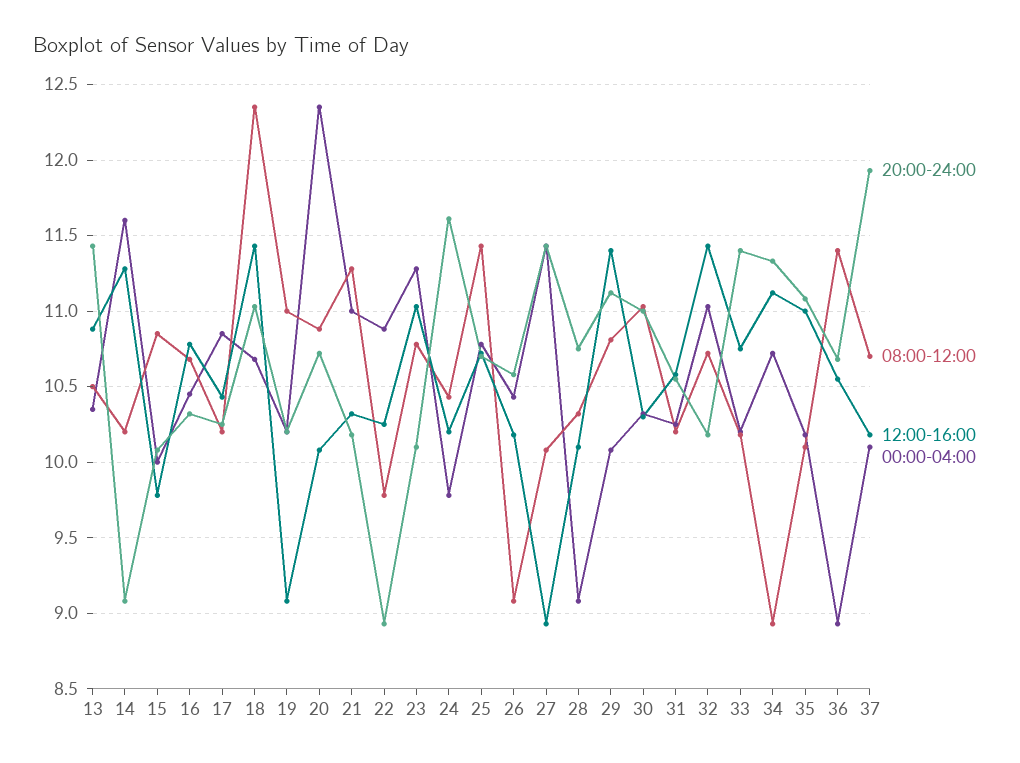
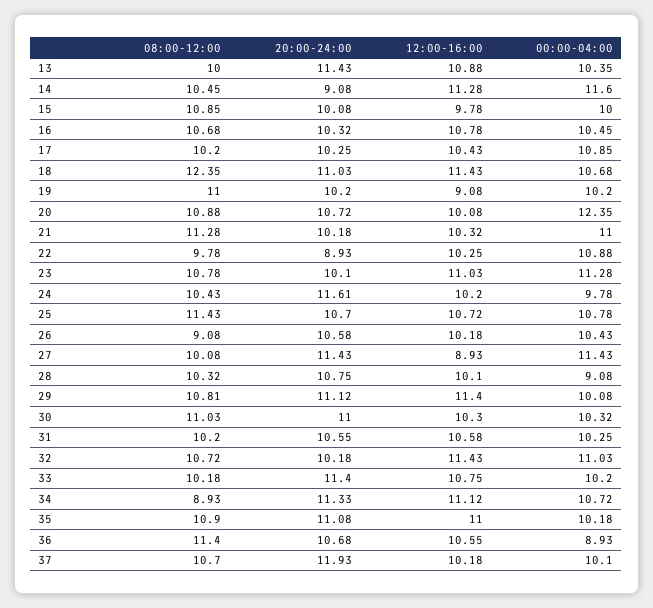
08:00-12:00, 13: 10.5 -> 10
08:00-12:00, 14: 10.2 -> 10.45
08:00-12:00, 35: 10.1 -> 10.9

